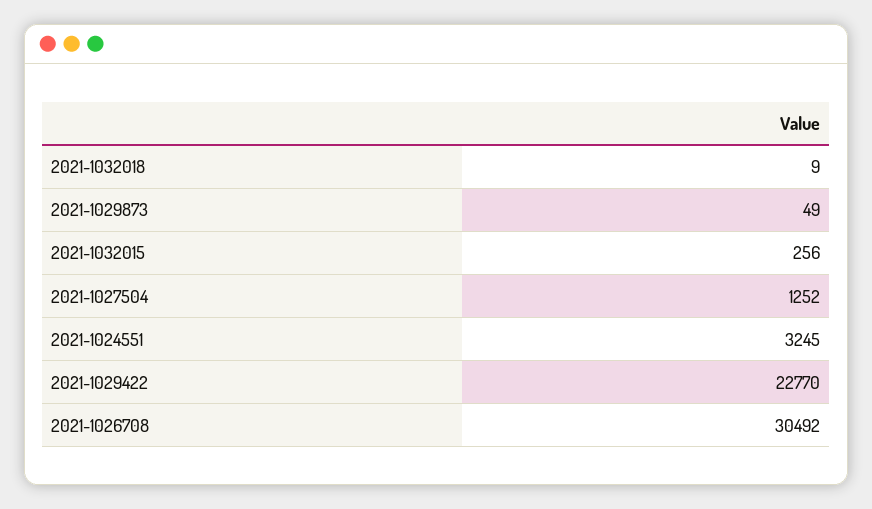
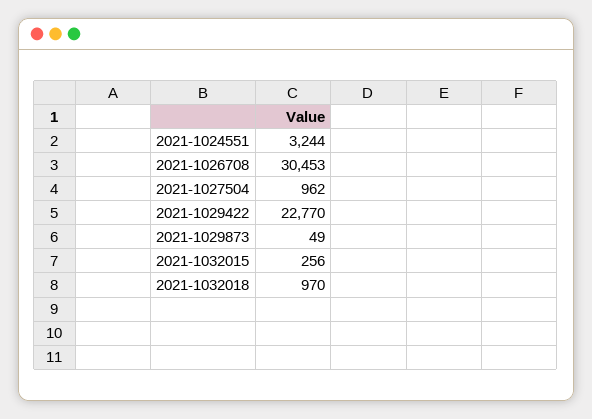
2021-1032018: 9 -> 970
2021-1027504: 1252 -> 962
2021-1024551: 3245 -> 3244
2021-1026708: 30492 -> 30453

